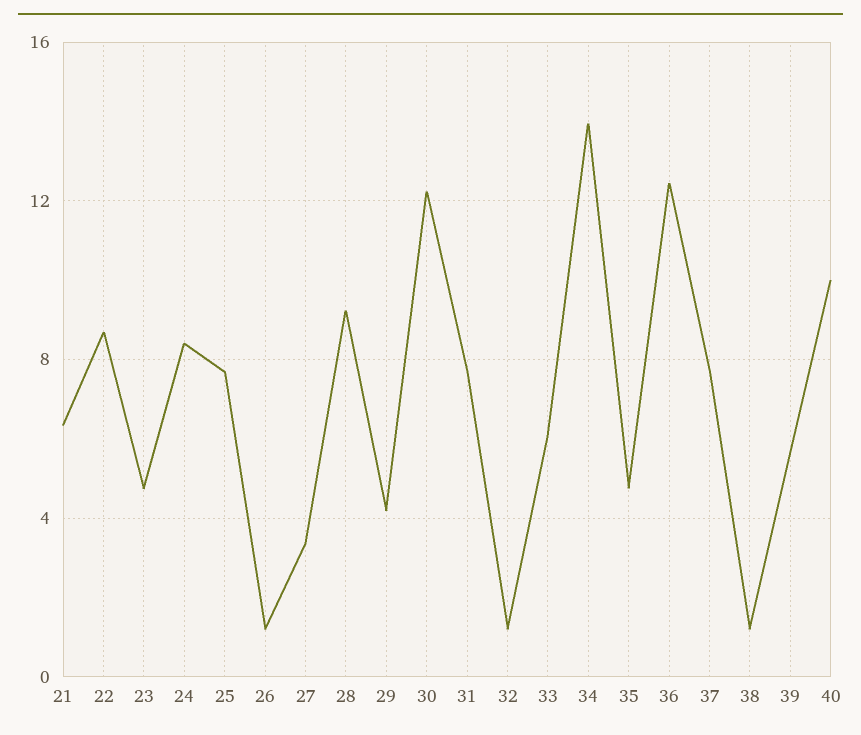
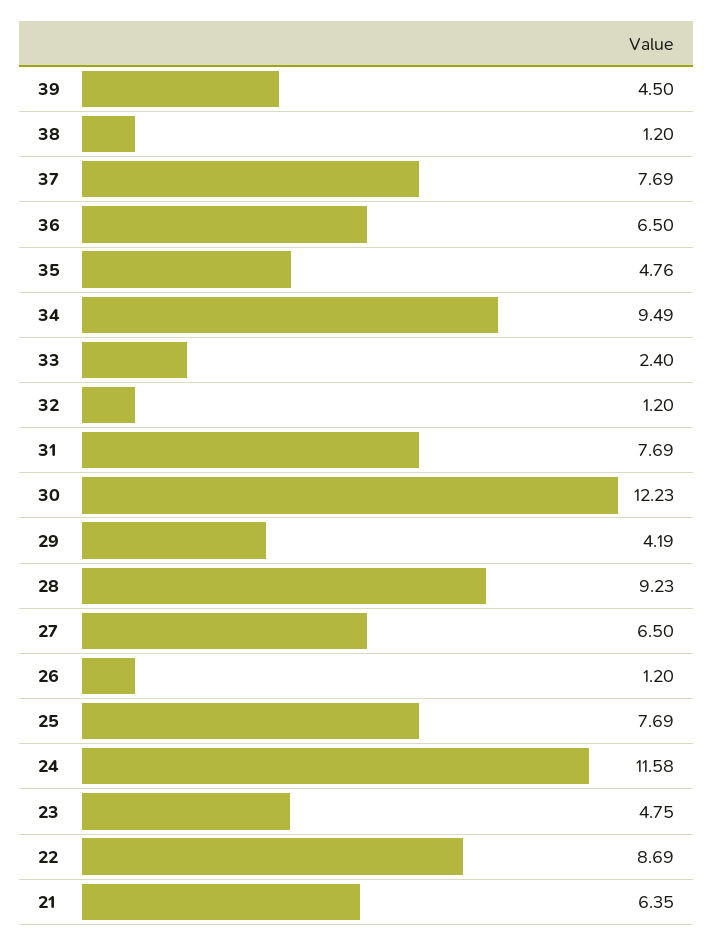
24: 8.5 -> 11.58
27: 3.5 -> 6.5
33: 6 -> 2.4
34: 14 -> 9.49
36: 12.5 -> 6.5
39: 5.5 -> 4.5
40: 10 -> none

